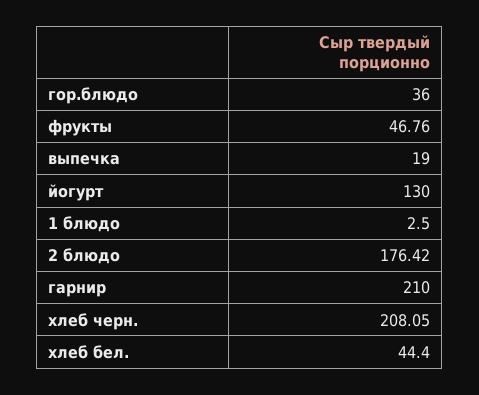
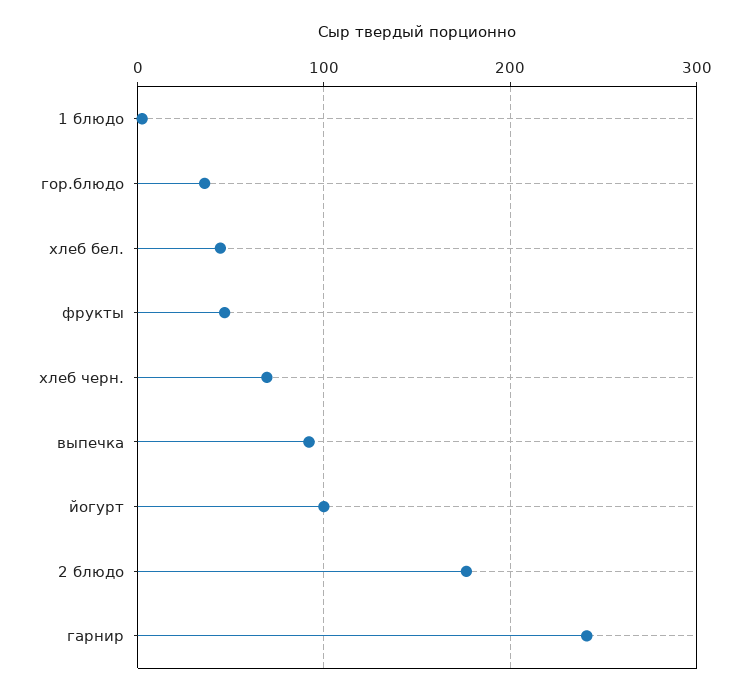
выпечка: 19 -> 90
йогурт: 130 -> 100
гарнир: 210 -> 240
хлеб черн.: 208.05 -> 70

